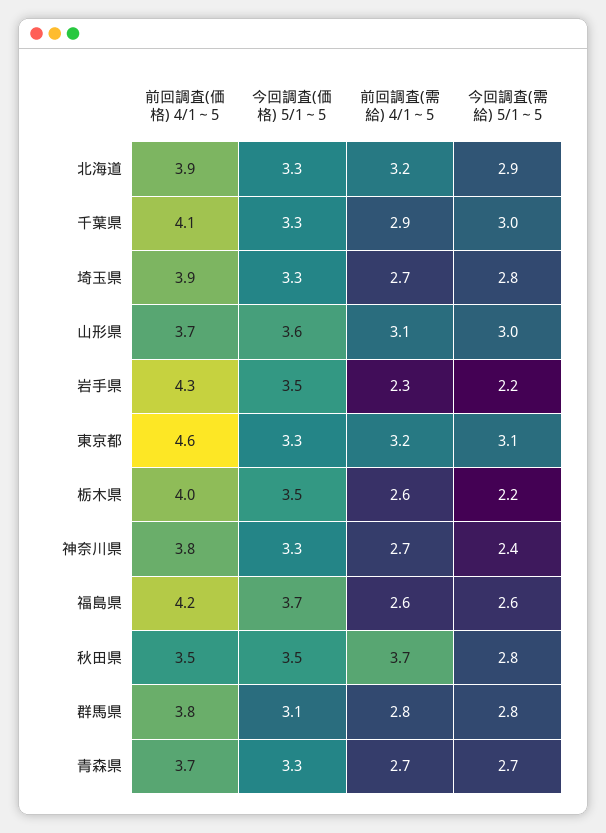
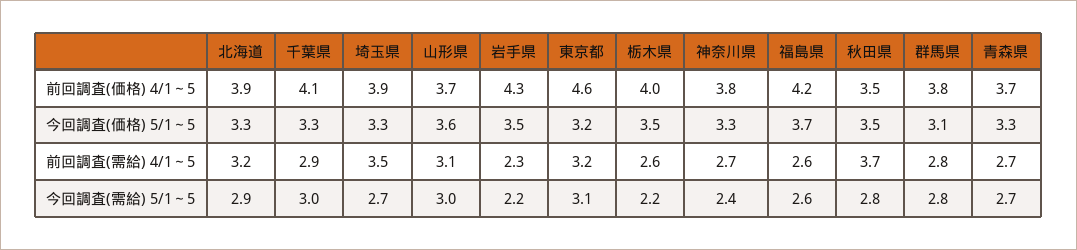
前回調査(需給) 4/1～5, 埼玉県: 2.7 -> 3.5
今回調査(需給) 5/1～5, 埼玉県: 2.8 -> 2.7
今回調査(価格) 5/1～5, 東京都: 3.3 -> 3.2

